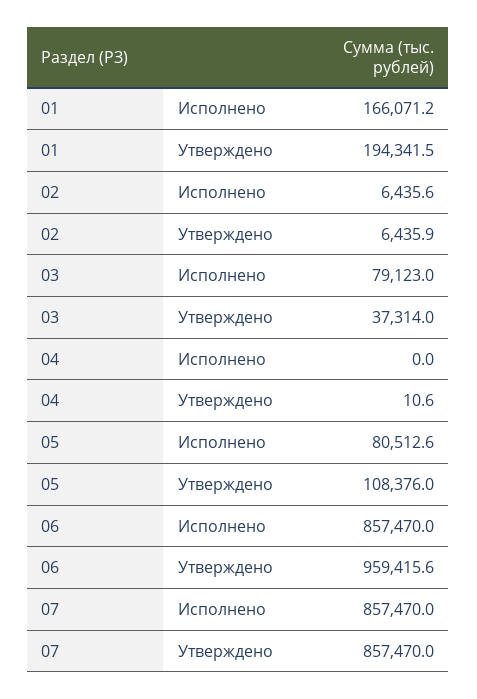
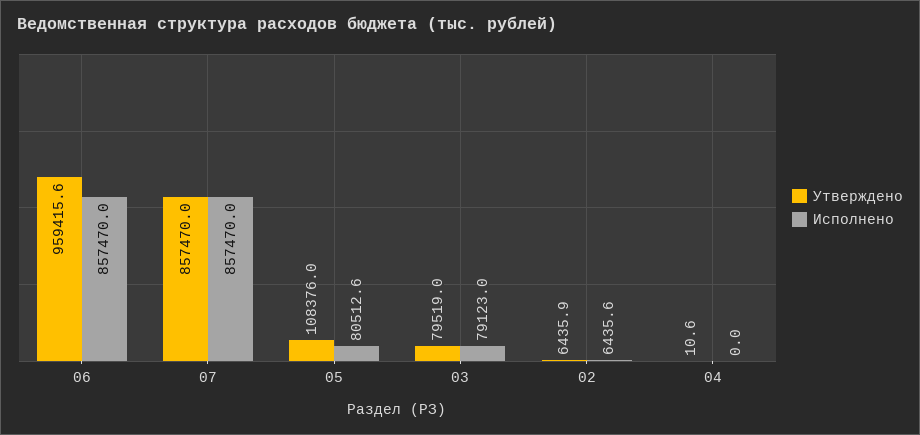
Исполнено, 01: 166071.2 -> none
Утверждено, 01: 194341.5 -> none
Утверждено, 03: 37314 -> 79519

